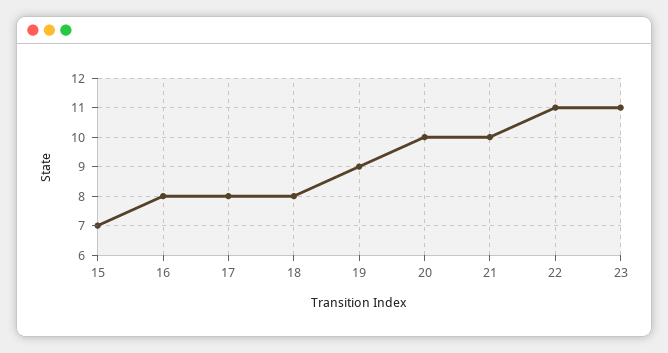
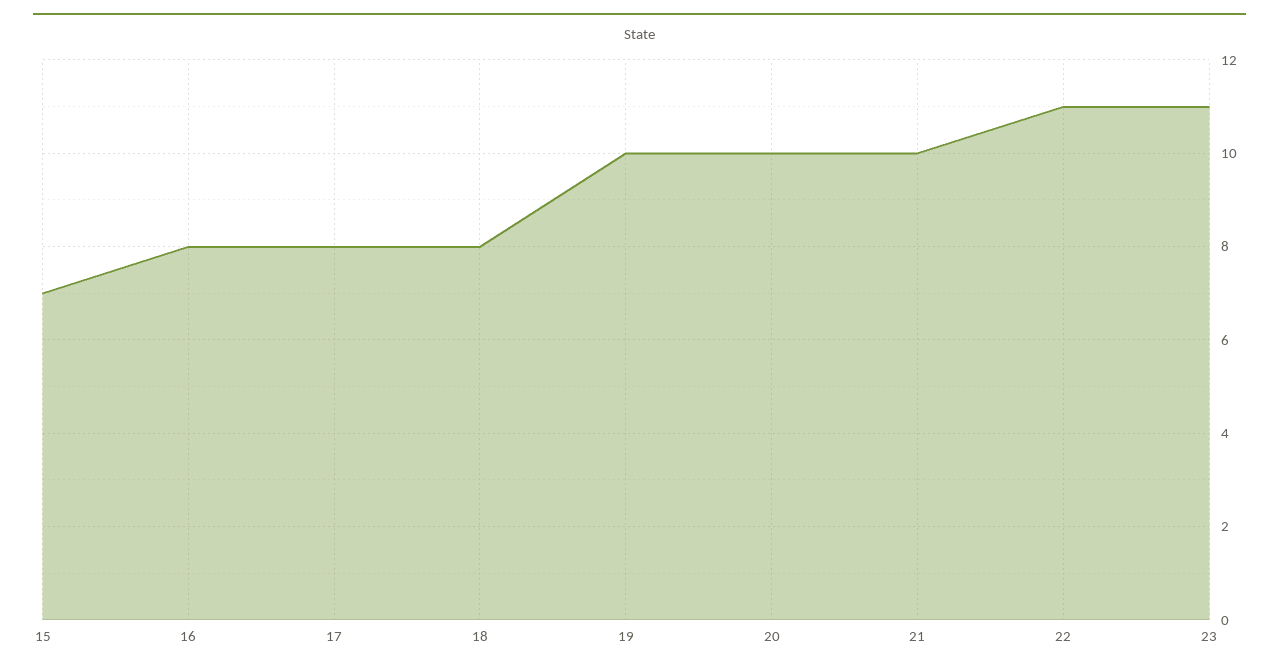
19: 9 -> 10

